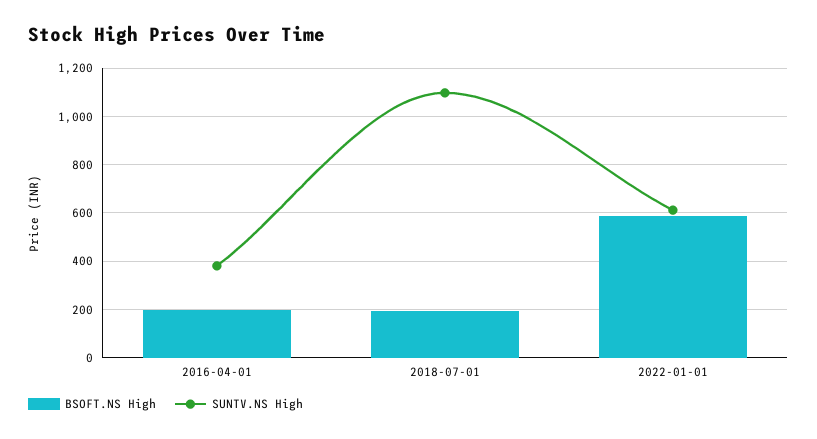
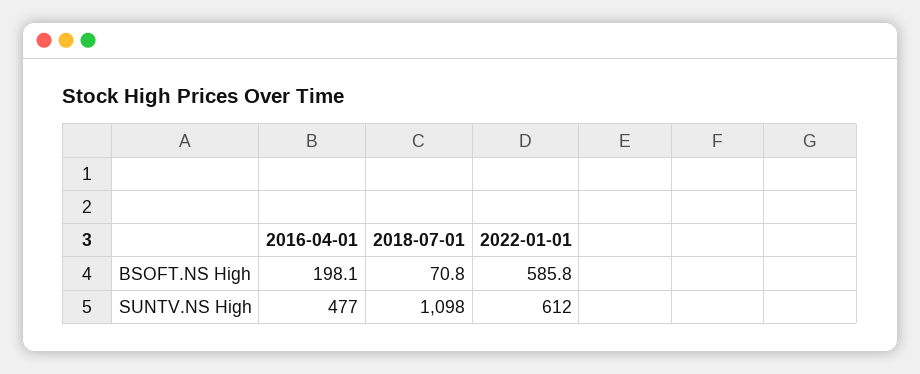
SUNTV.NS High, 2016-04-01: 375 -> 477
BSOFT.NS High, 2018-07-01: 200 -> 70.8

